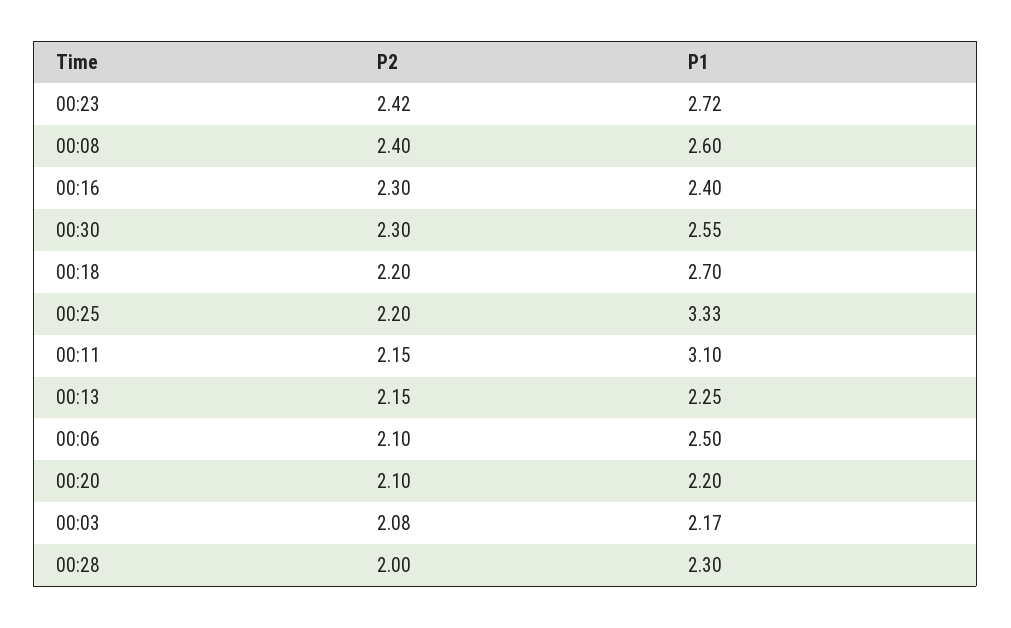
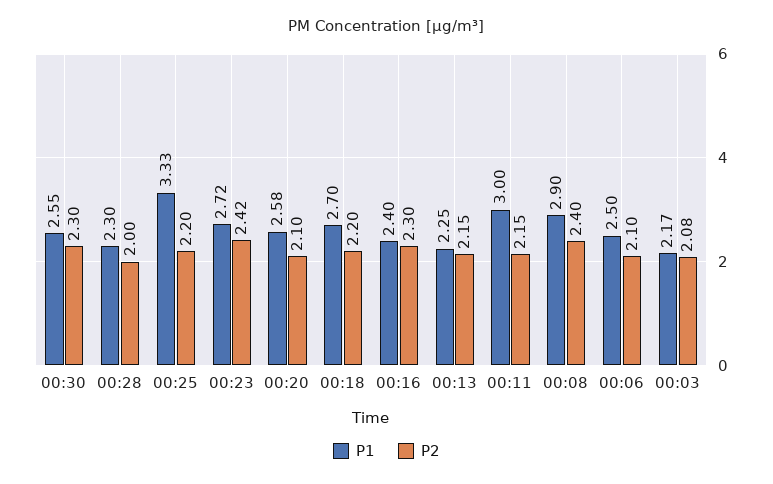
P1, 00:08: 2.6 -> 2.9
P1, 00:11: 3.1 -> 3
P1, 00:20: 2.2 -> 2.58

